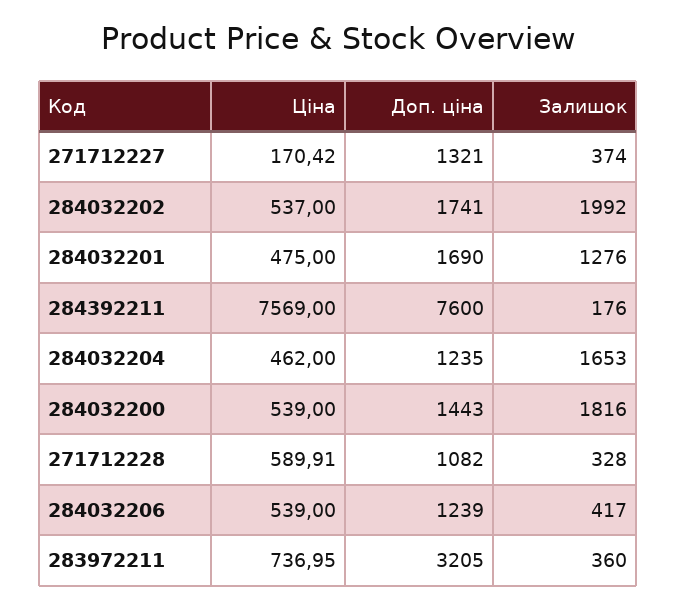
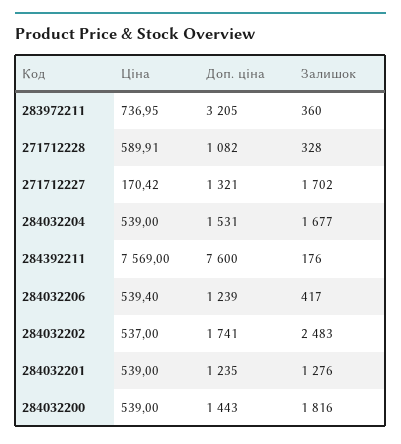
Залишок, 271712227: 374 -> 1702
Залишок, 284032202: 1992 -> 2483
Ціна, 284032201: 475 -> 539
Доп. ціна, 284032201: 1690 -> 1235
Ціна, 284032204: 462 -> 539
Доп. ціна, 284032204: 1235 -> 1531
Залишок, 284032204: 1653 -> 1677
Ціна, 284032206: 539 -> 539.4

